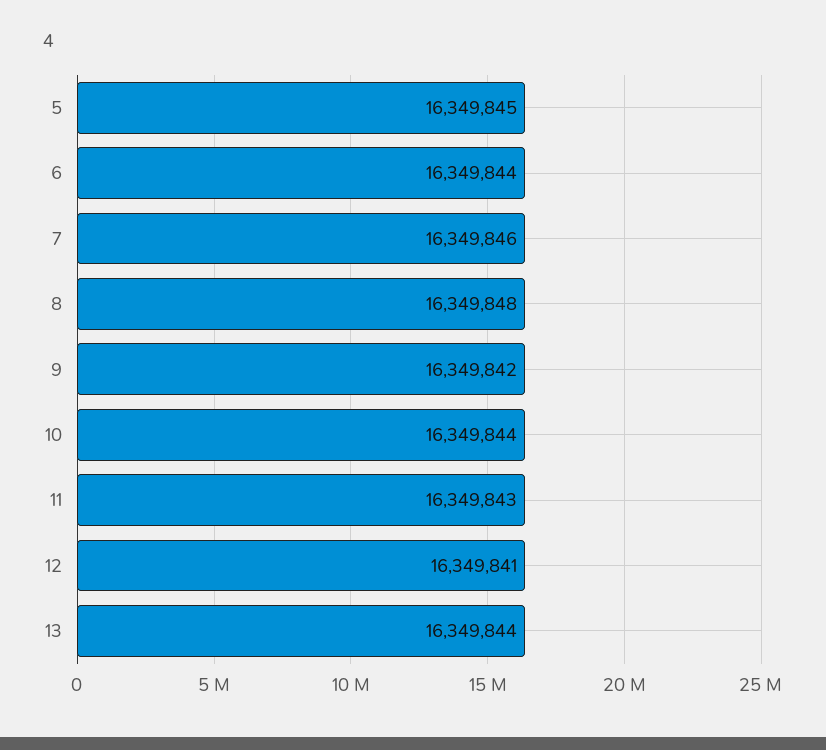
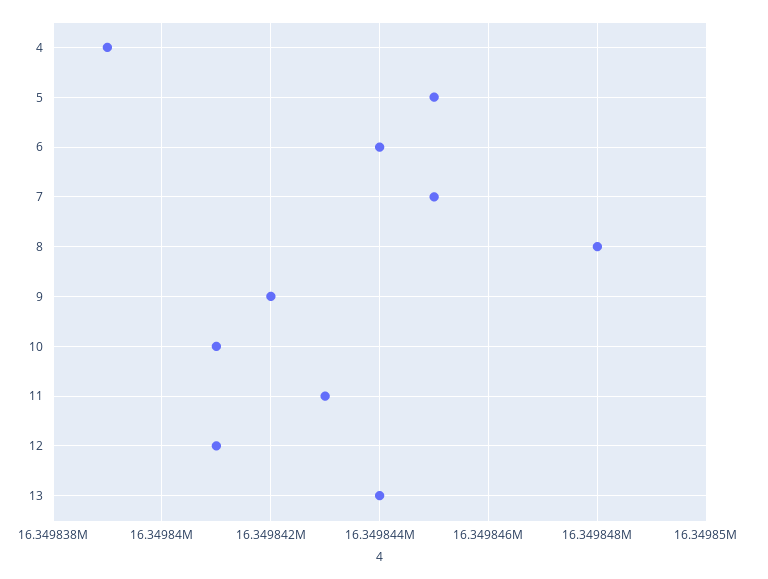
7: 16349846 -> 16349845
10: 16349844 -> 16349841
4: none -> 16349839

